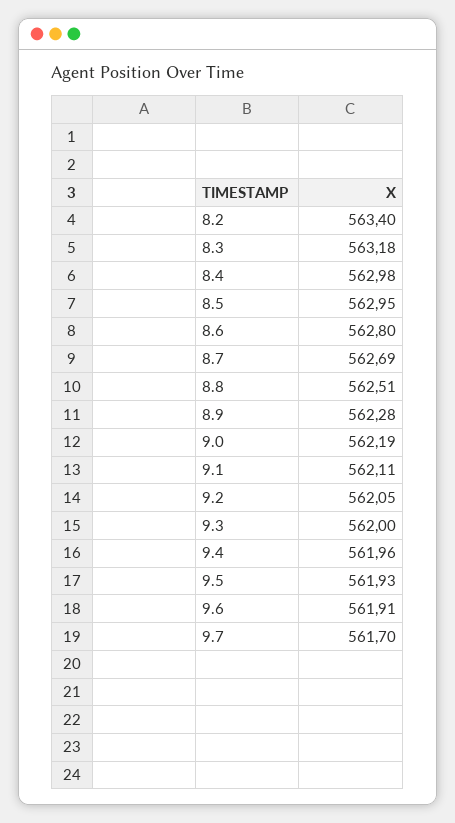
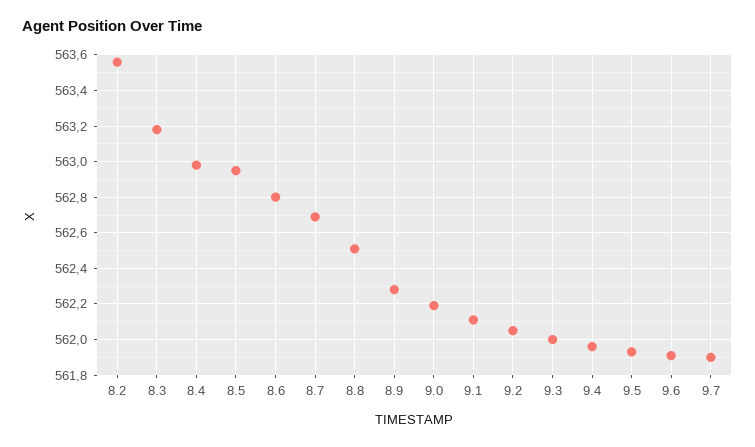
8.2: 563.4 -> 563.55
9.7: 561.7 -> 561.9

